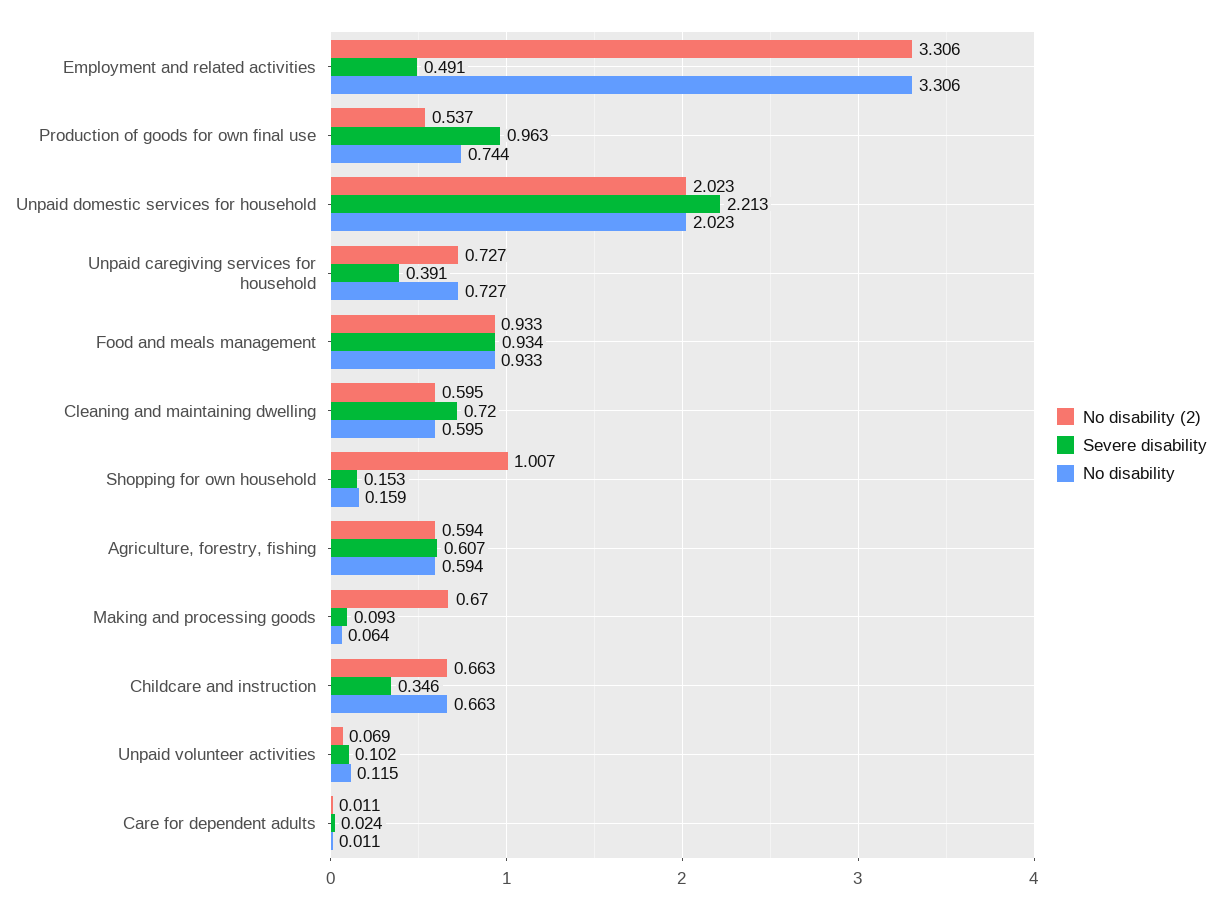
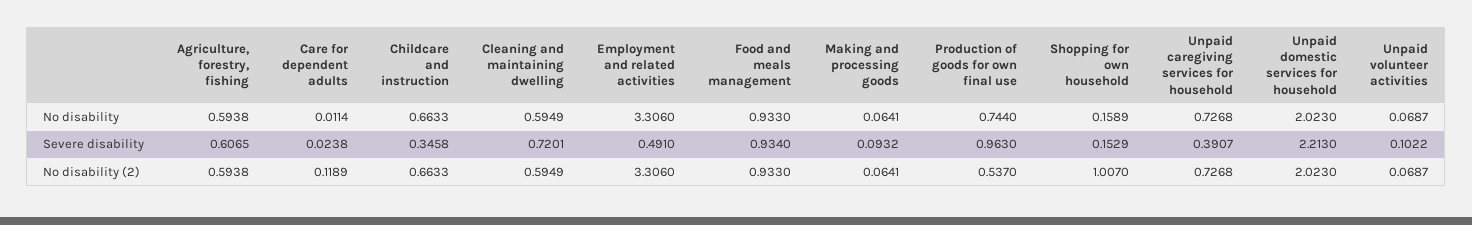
No disability (2), Making and processing goods: 0.67 -> 0.0641
No disability, Unpaid volunteer activities: 0.115 -> 0.0687
No disability (2), Care for dependent adults: 0.011 -> 0.1189

